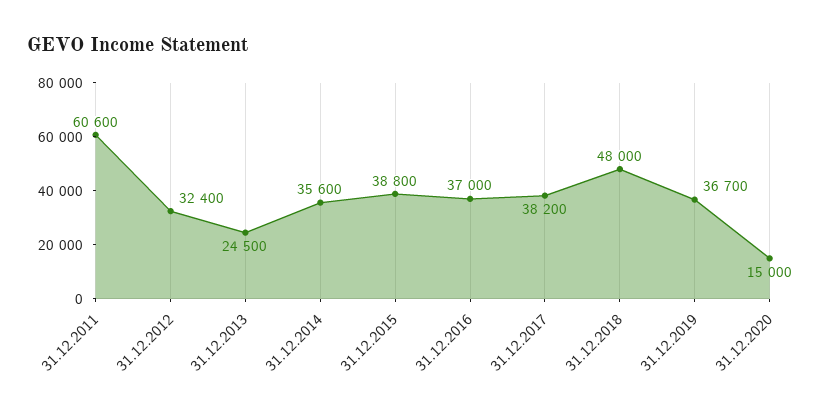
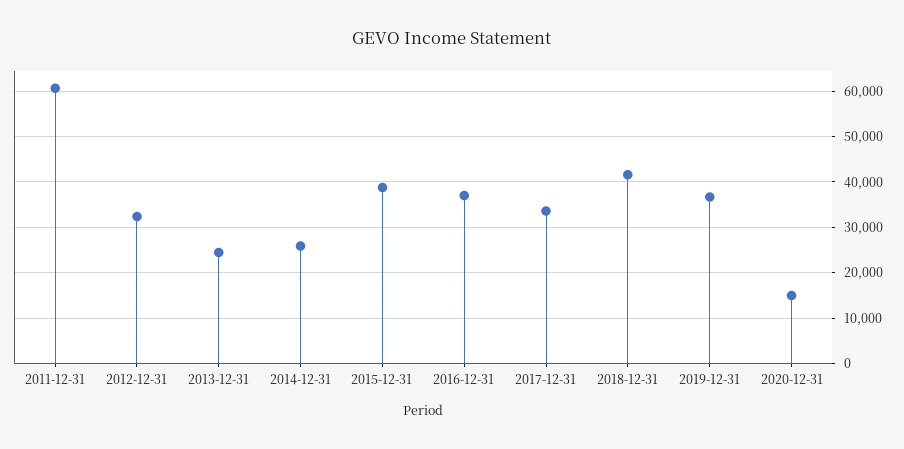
31.12.2014: 35600 -> 26000
31.12.2017: 38200 -> 34000
31.12.2018: 48000 -> 42000

